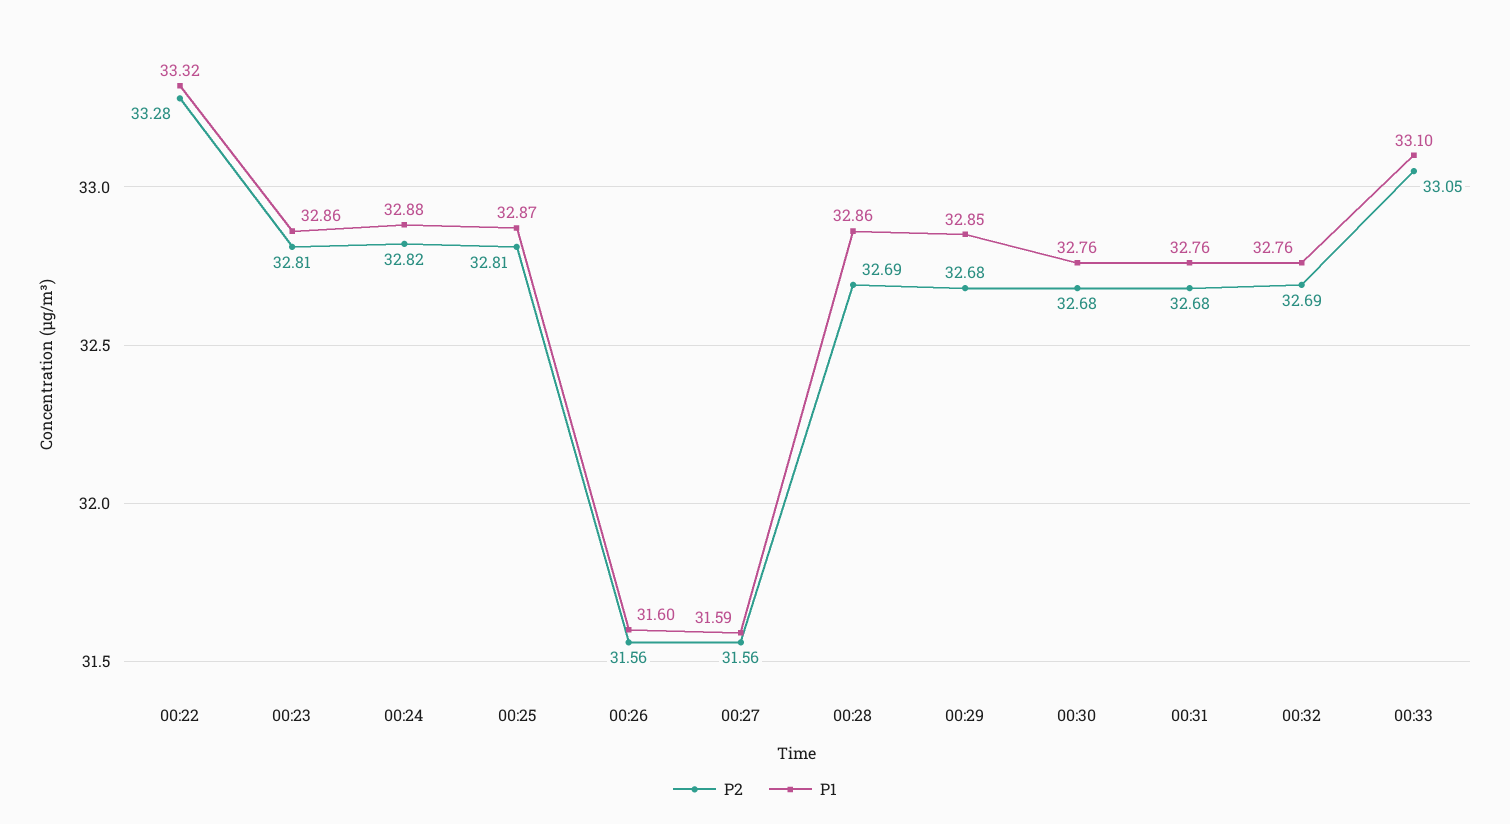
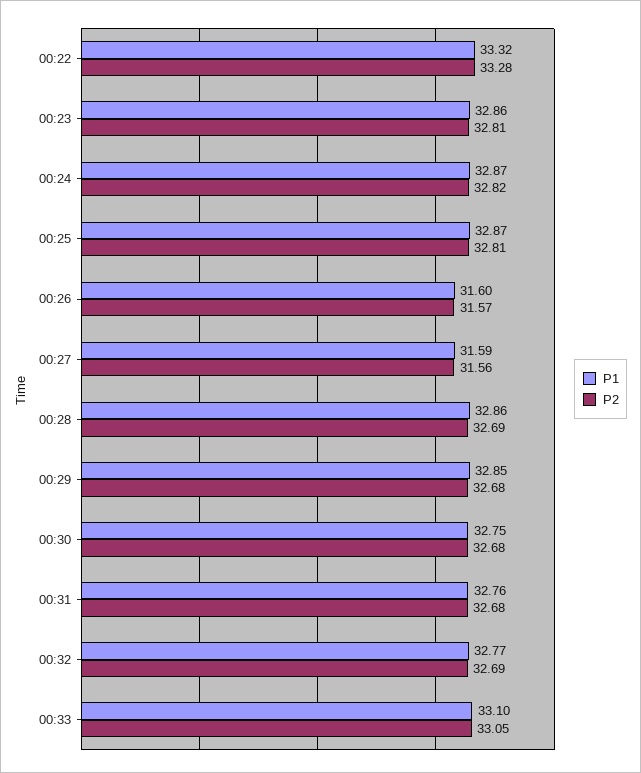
P1, 00:24: 32.88 -> 32.87
P2, 00:26: 31.56 -> 31.57
P1, 00:30: 32.76 -> 32.75
P1, 00:32: 32.76 -> 32.77

